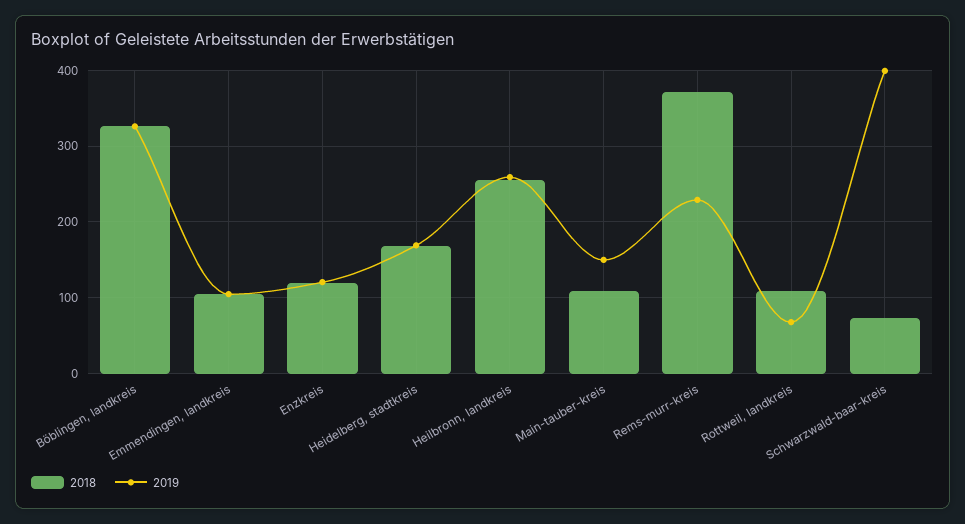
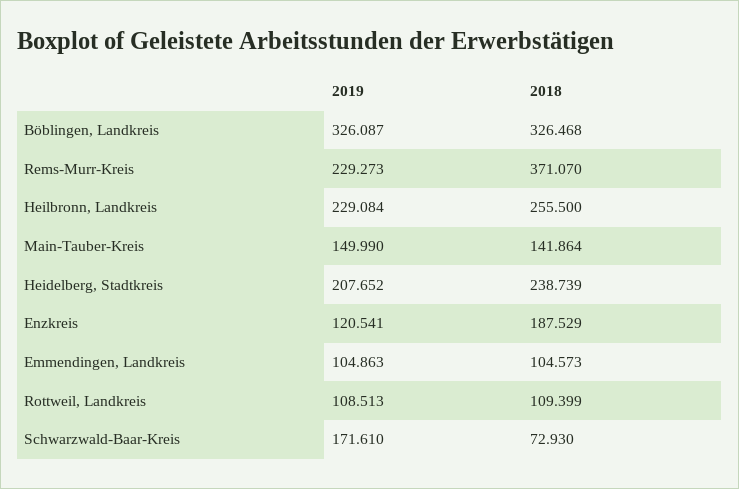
2018, Enzkreis: 120 -> 187.529
2018, Heidelberg, stadtkreis: 170 -> 238.739
2019, Heidelberg, stadtkreis: 170 -> 207.652
2019, Heilbronn, landkreis: 260 -> 229.084
2018, Main-tauber-kreis: 110 -> 141.864
2019, Rottweil, landkreis: 70 -> 108.513
2019, Schwarzwald-baar-kreis: 400 -> 171.61

